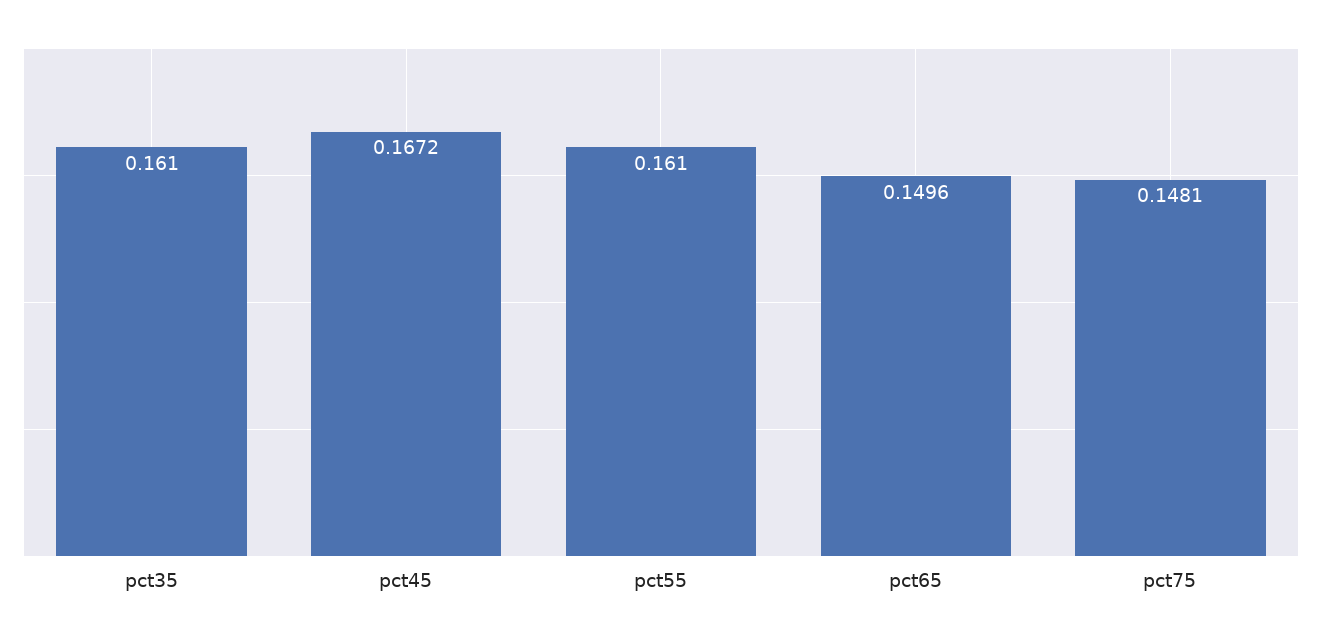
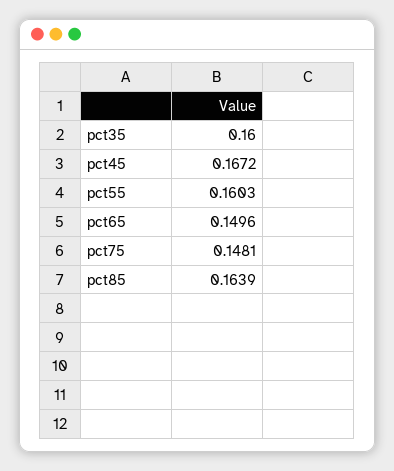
pct35: 0.161 -> 0.16
pct55: 0.161 -> 0.1603
pct85: none -> 0.1639

